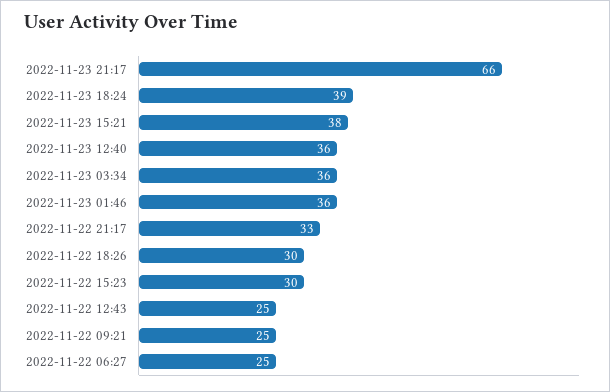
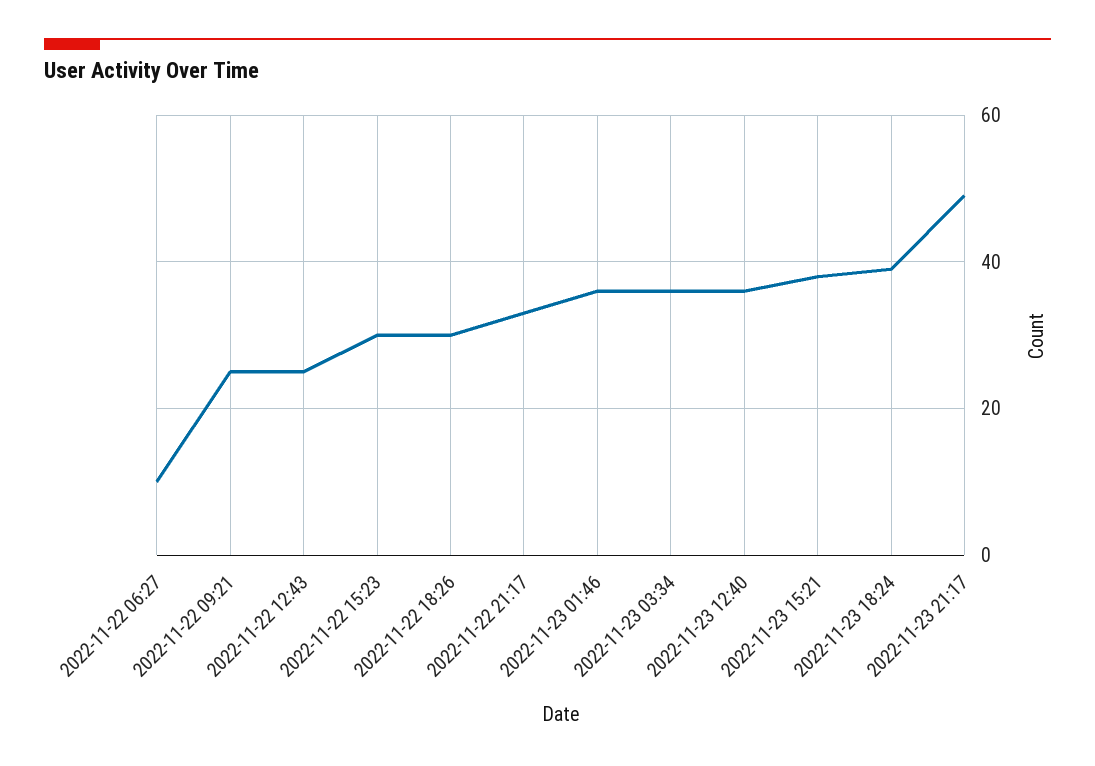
2022-11-23 21:17: 66 -> 50
2022-11-22 06:27: 25 -> 10

